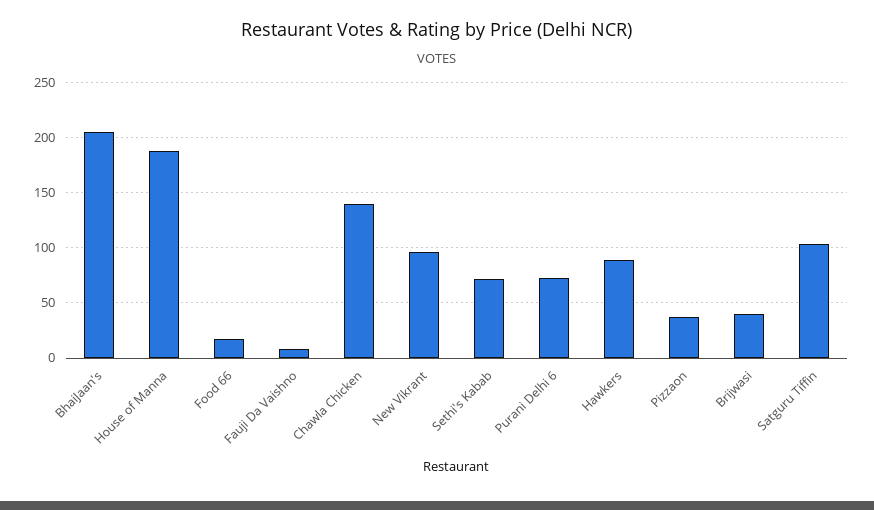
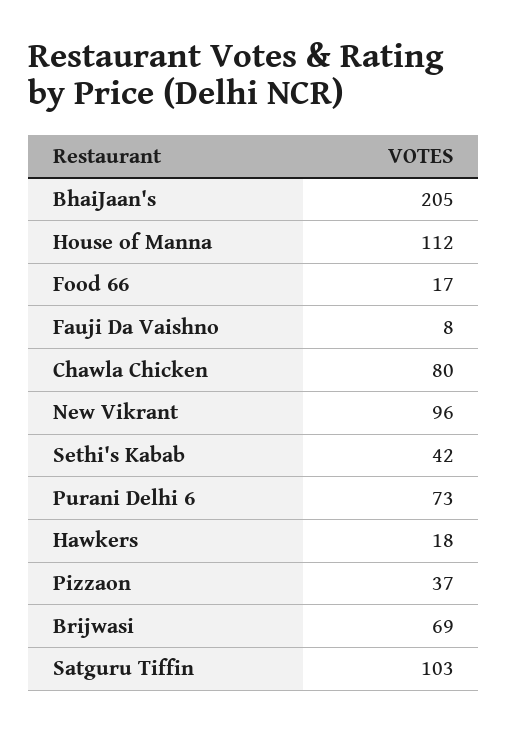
House of Manna: 190 -> 112
Chawla Chicken: 140 -> 80
Sethi's Kabab: 70 -> 42
Hawkers: 90 -> 18
Brijwasi: 40 -> 69

